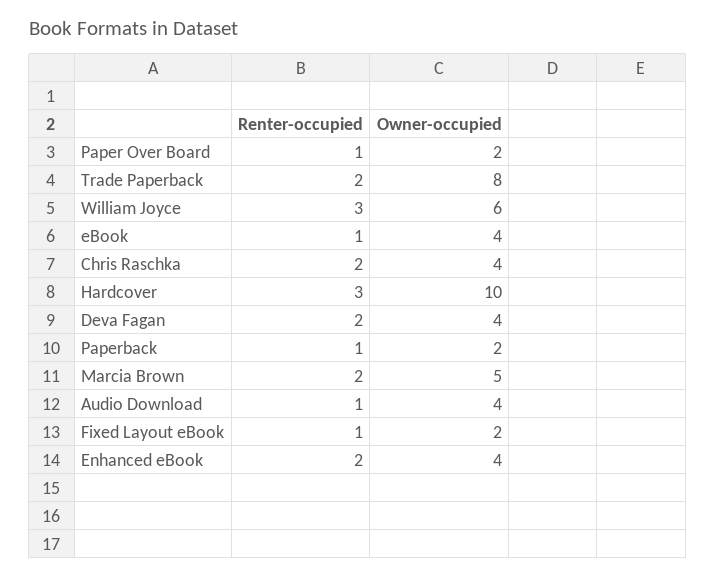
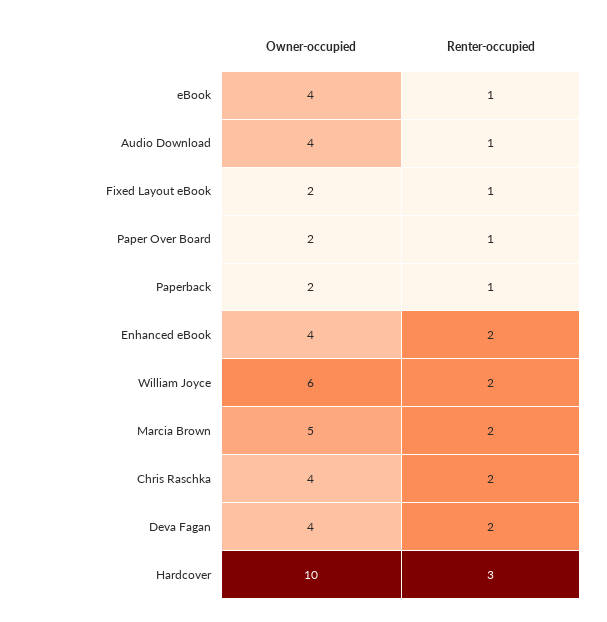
Renter-occupied, Trade Paperback: 2 -> none
Owner-occupied, Trade Paperback: 8 -> none
Renter-occupied, William Joyce: 3 -> 2

